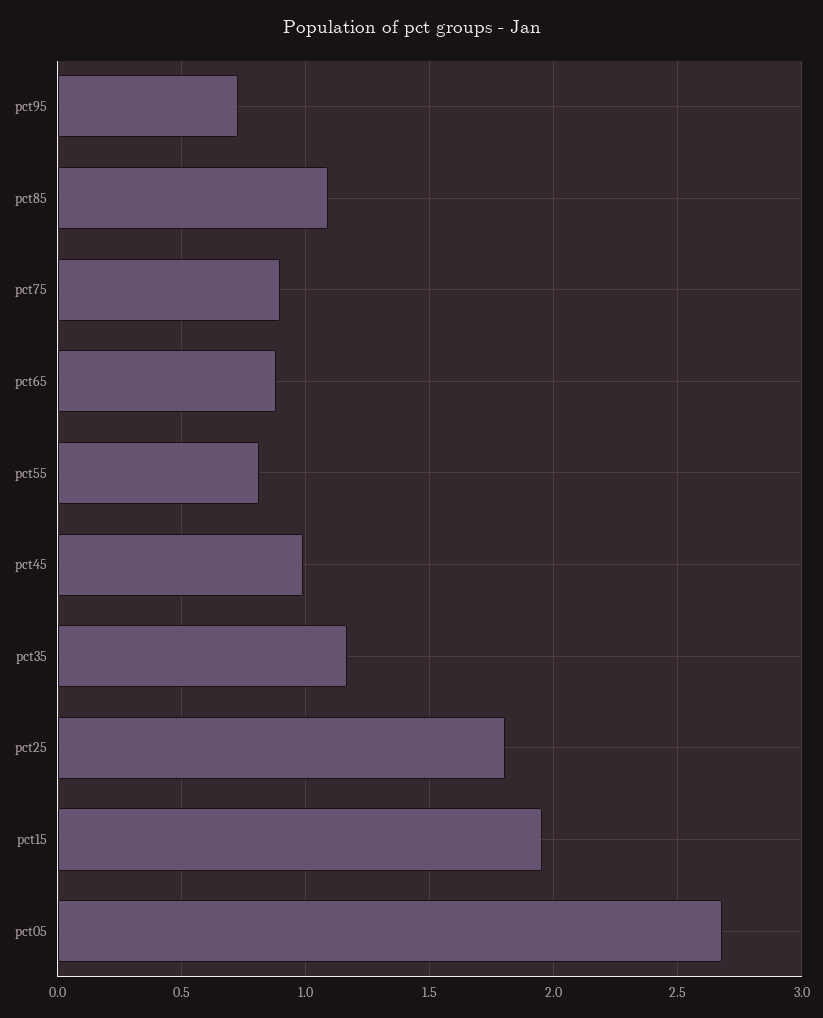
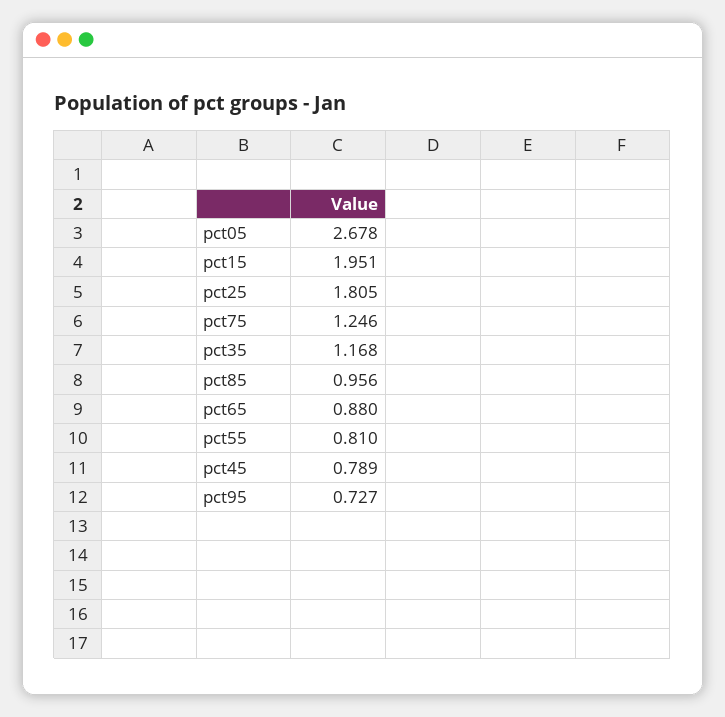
pct85: 1.1 -> 0.956
pct75: 0.9 -> 1.246
pct45: 1 -> 0.789

